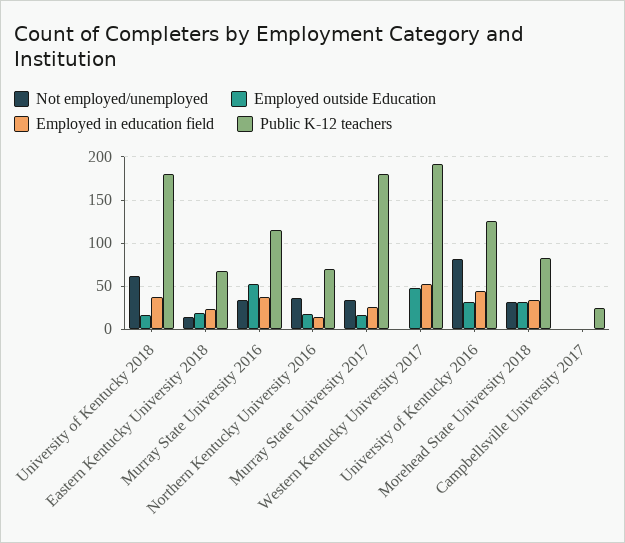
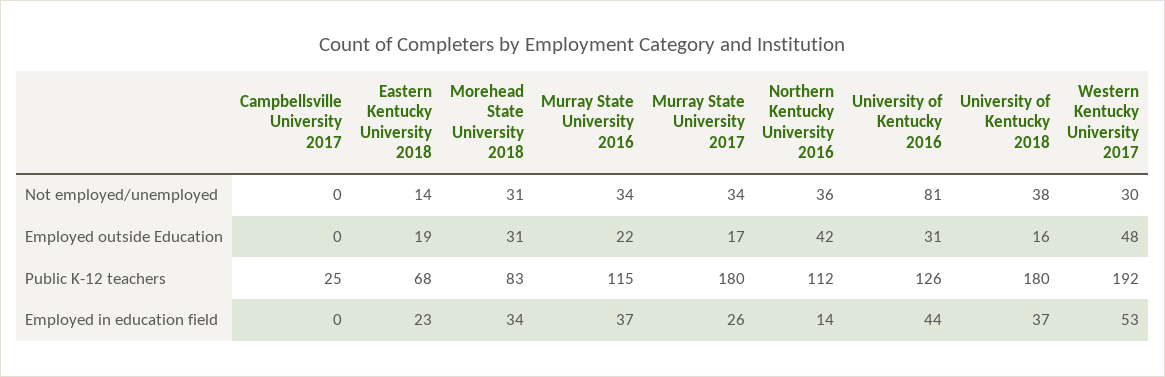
Not employed/unemployed, University of Kentucky 2018: 60 -> 38
Employed outside Education, Murray State University 2016: 50 -> 22
Employed outside Education, Northern Kentucky University 2016: 20 -> 42
Public K-12 teachers, Northern Kentucky University 2016: 70 -> 112
Not employed/unemployed, Western Kentucky University 2017: 0 -> 30

